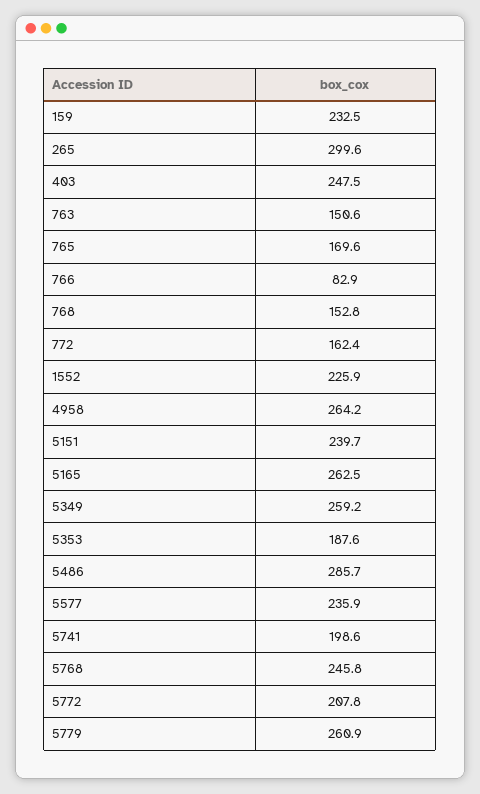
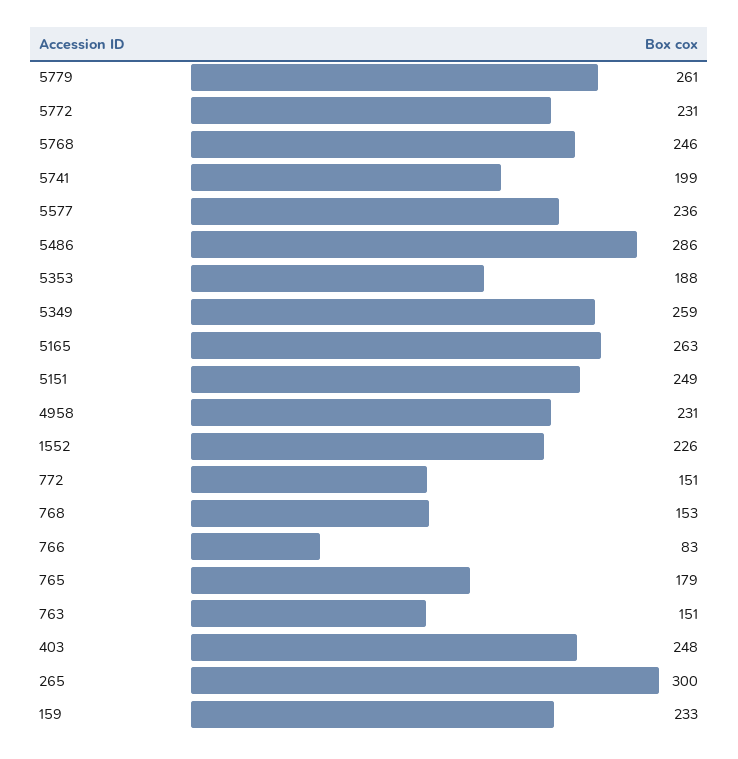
765: 169.6 -> 179
772: 162.4 -> 151
4958: 264.2 -> 231
5151: 239.7 -> 249
5772: 207.8 -> 231

